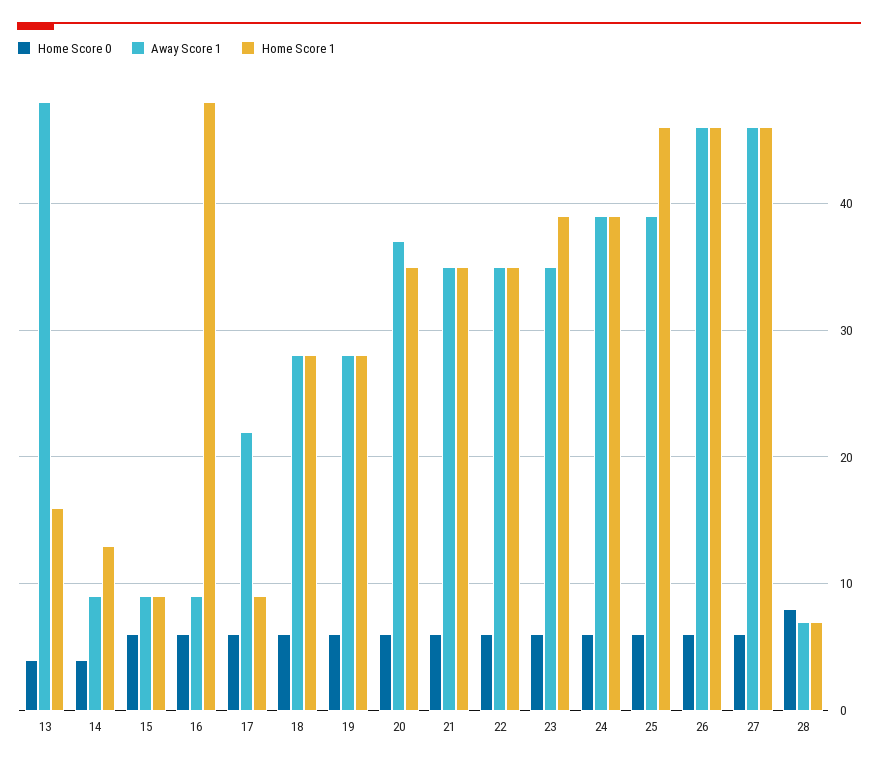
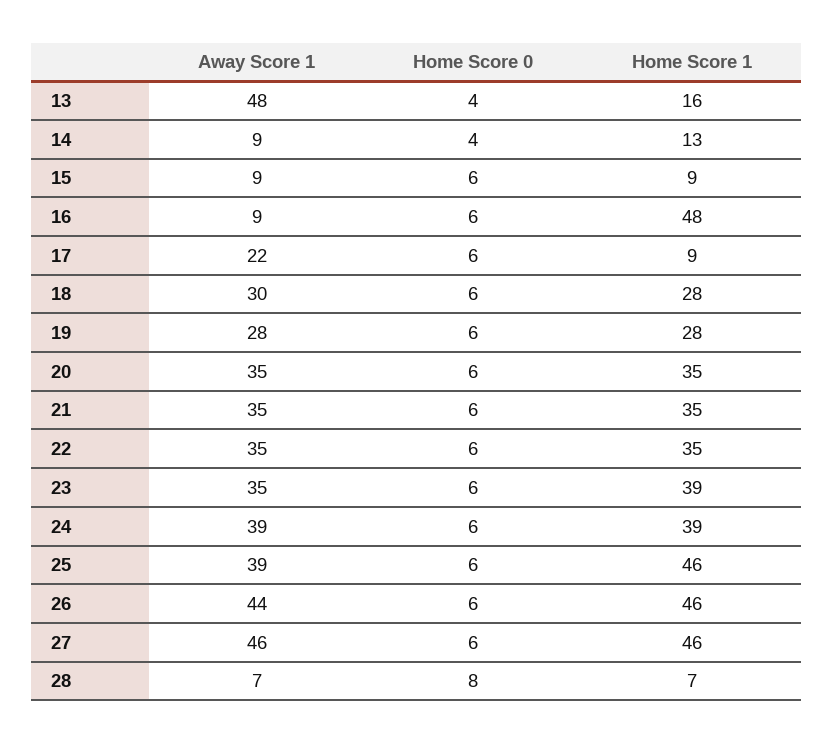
Away Score 1, 18: 28 -> 30
Away Score 1, 20: 37 -> 35
Away Score 1, 26: 46 -> 44

